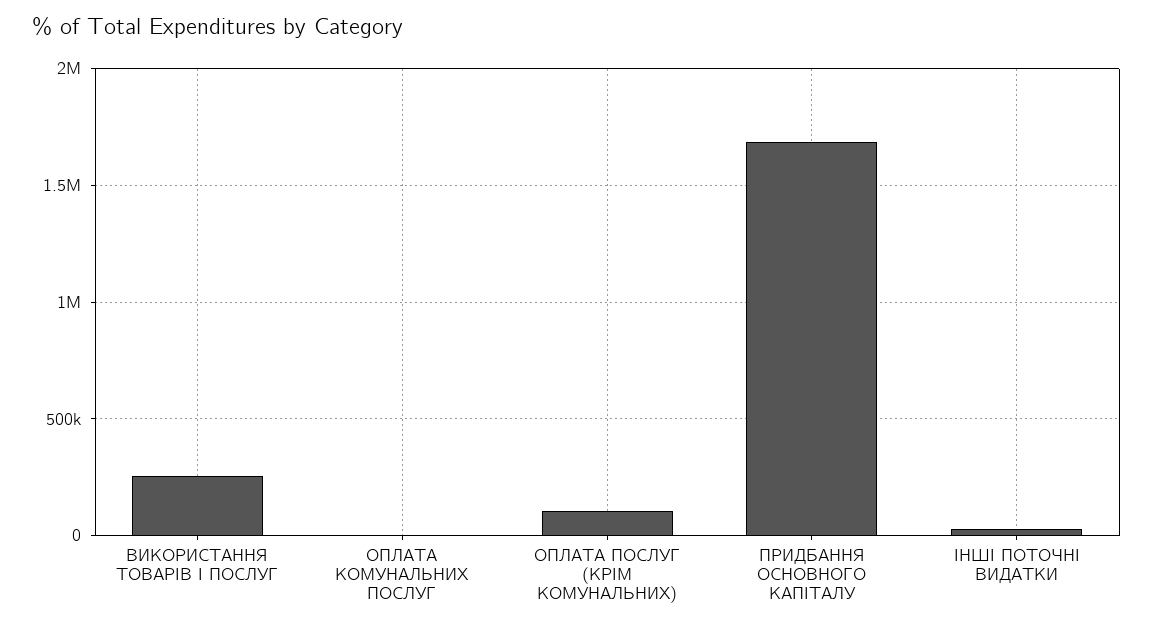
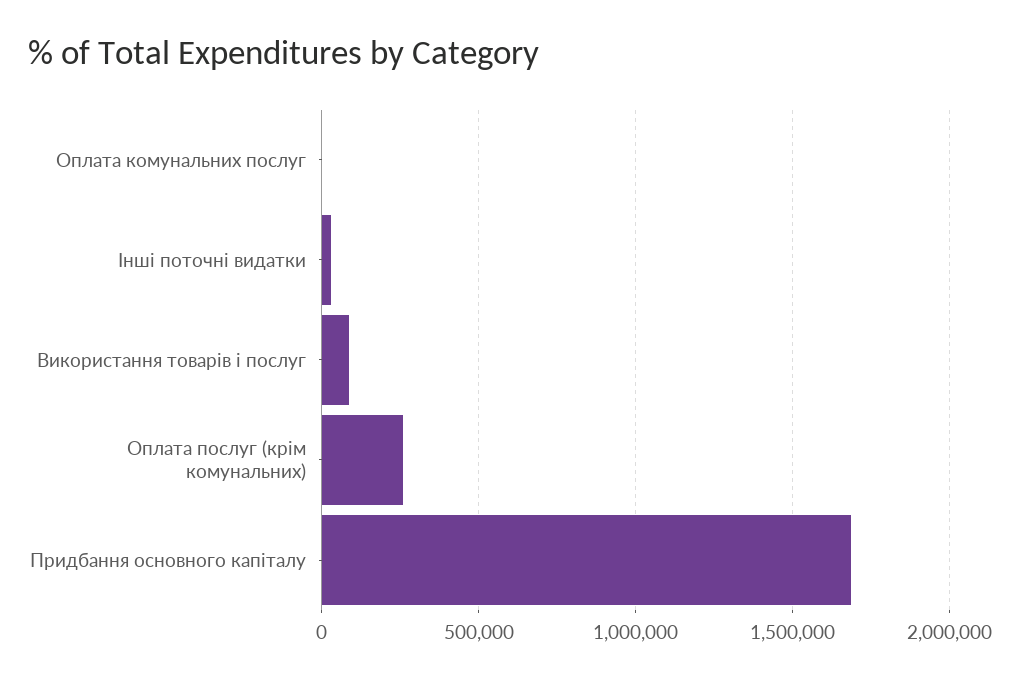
ВИКОРИСТАННЯ ТОВАРІВ І ПОСЛУГ: 250000 -> 100000
ОПЛАТА ПОСЛУГ (КРІМ КОМУНАЛЬНИХ): 100000 -> 250000

